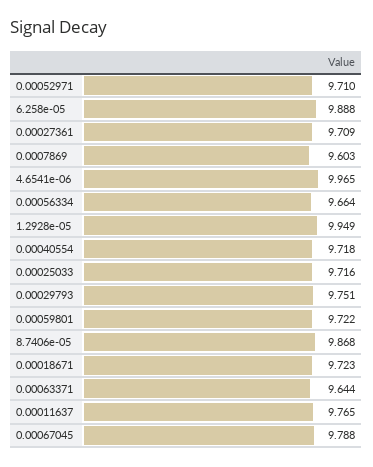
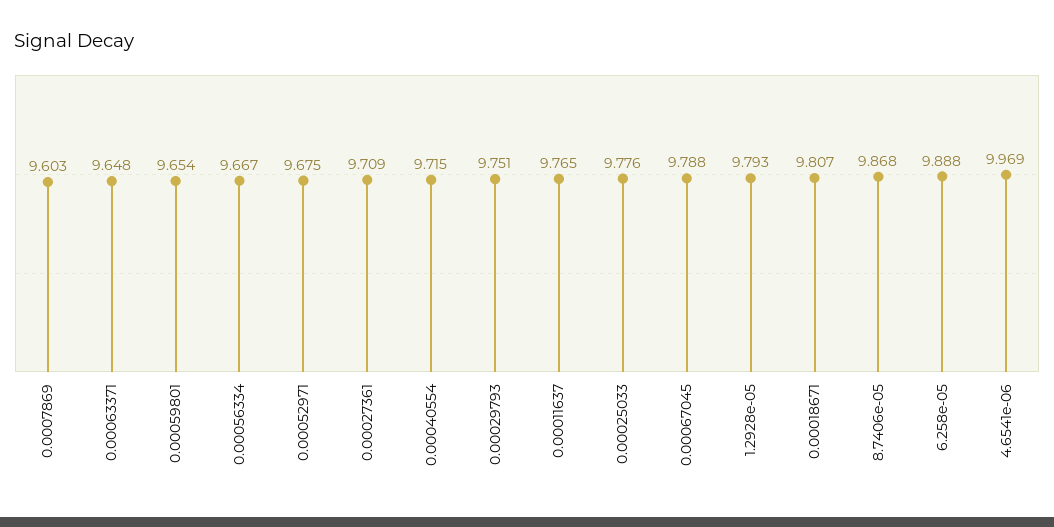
0.00052971: 9.71 -> 9.675
4.6541e-06: 9.965 -> 9.969
0.00056334: 9.664 -> 9.667
1.2928e-05: 9.949 -> 9.793
0.00040554: 9.718 -> 9.715
0.00025033: 9.716 -> 9.776
0.00059801: 9.722 -> 9.654
0.00018671: 9.723 -> 9.807
0.00063371: 9.644 -> 9.648

